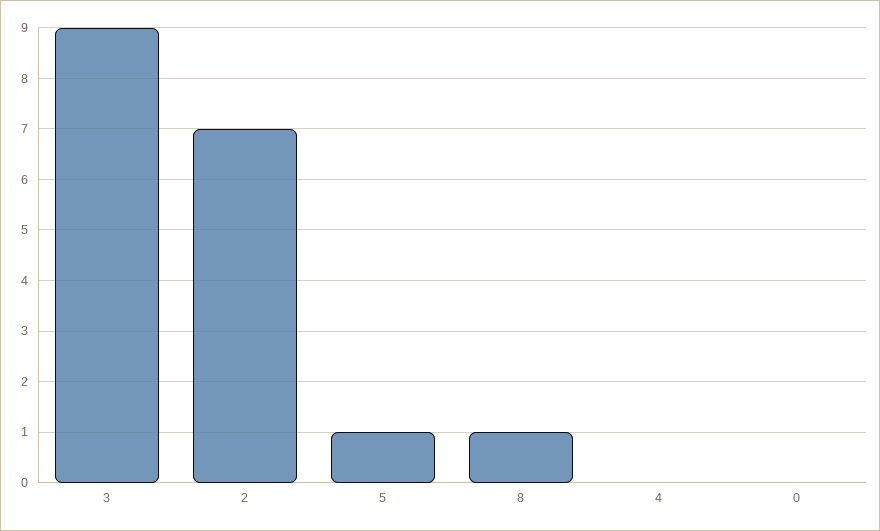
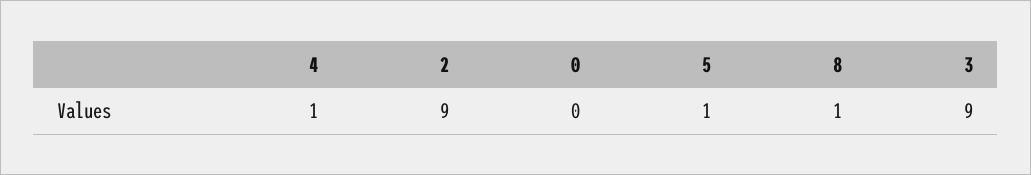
2: 7 -> 9
4: 0 -> 1

